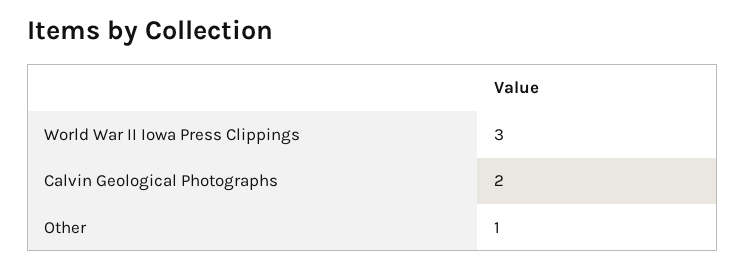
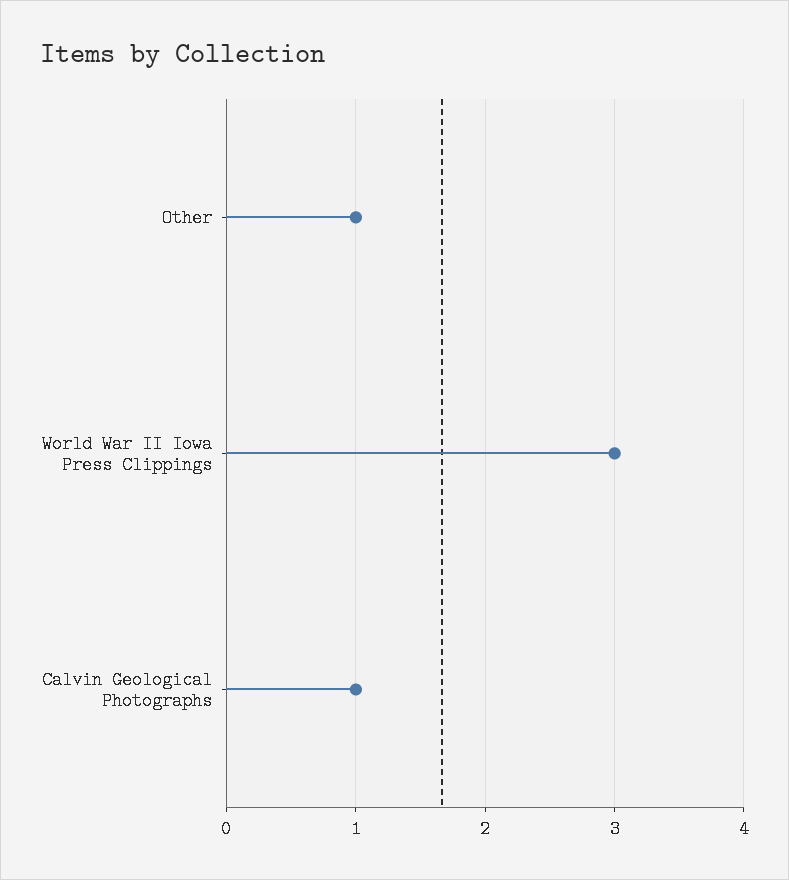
Calvin Geological Photographs: 2 -> 1

